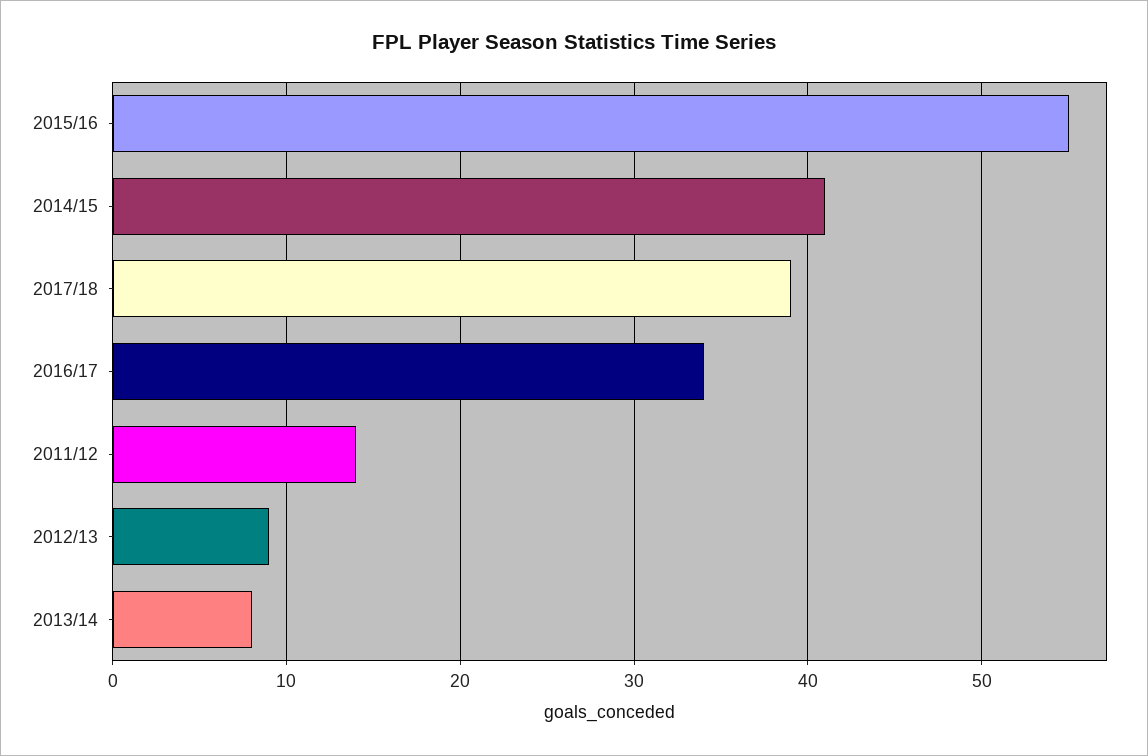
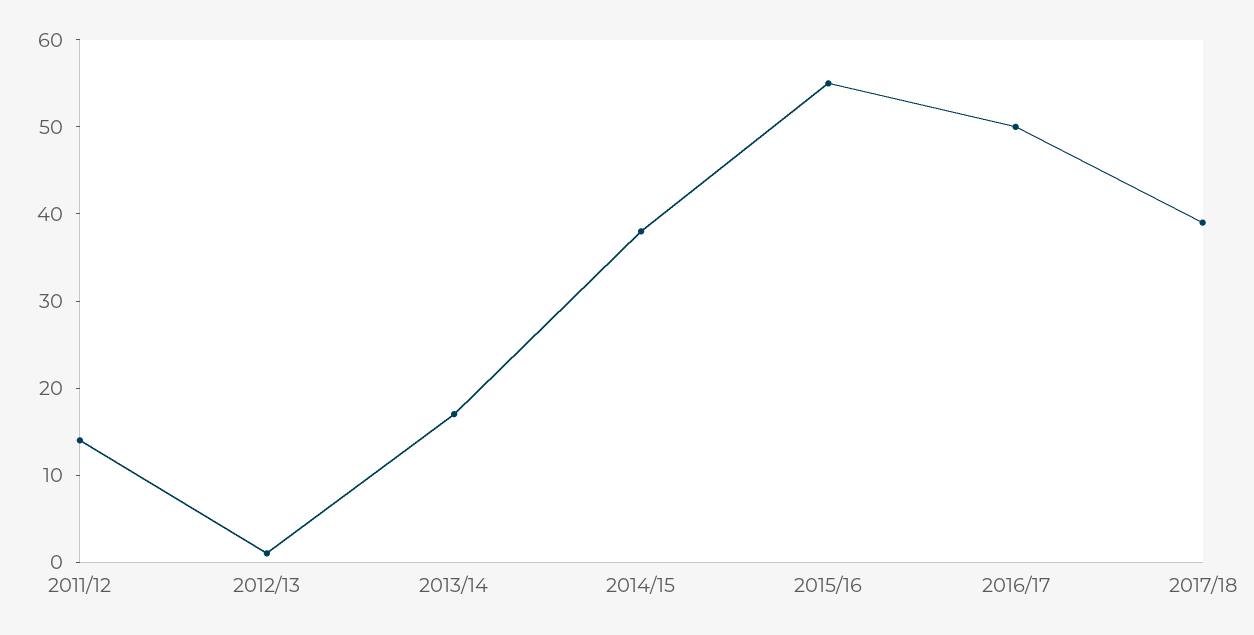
2014/15: 41 -> 38
2016/17: 34 -> 50
2012/13: 9 -> 1
2013/14: 8 -> 17

